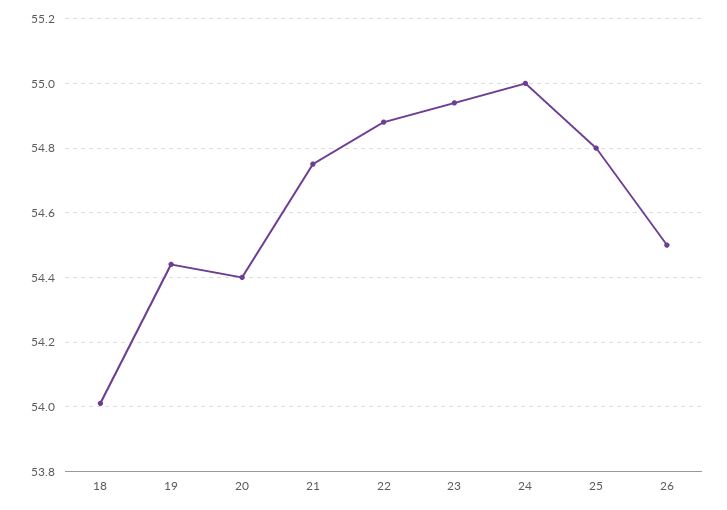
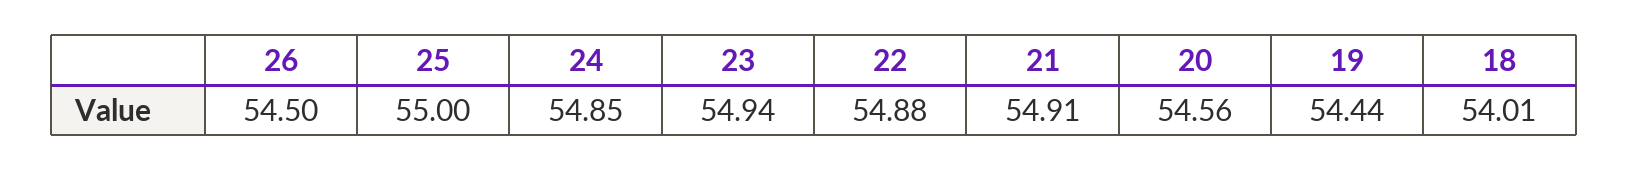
20: 54.4 -> 54.56
21: 54.75 -> 54.91
24: 55 -> 54.85
25: 54.8 -> 55

